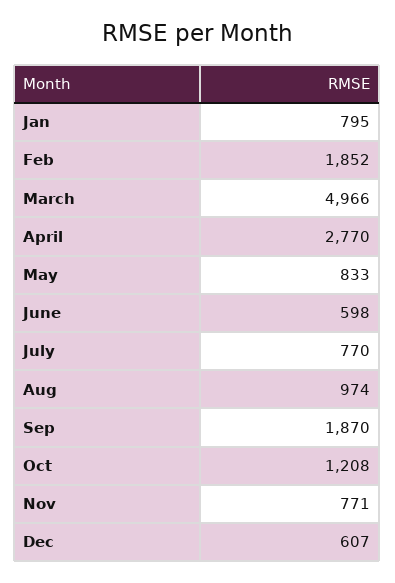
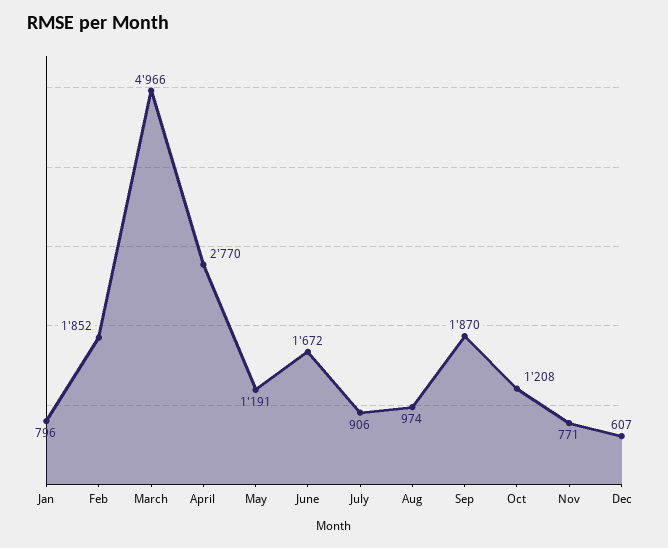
Jan: 795 -> 796
May: 833 -> 1191
June: 598 -> 1672
July: 770 -> 906

